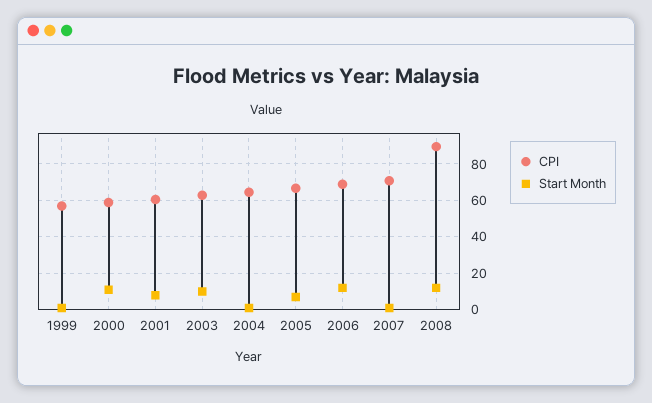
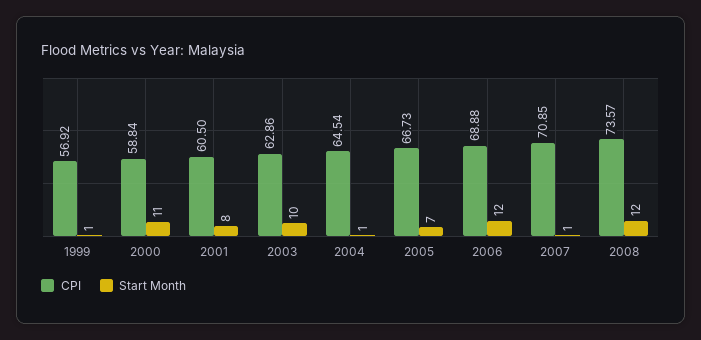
CPI, 2008: 90 -> 73.57

